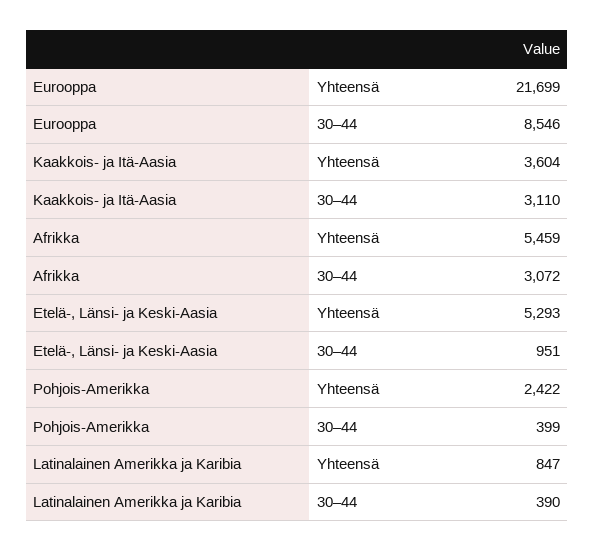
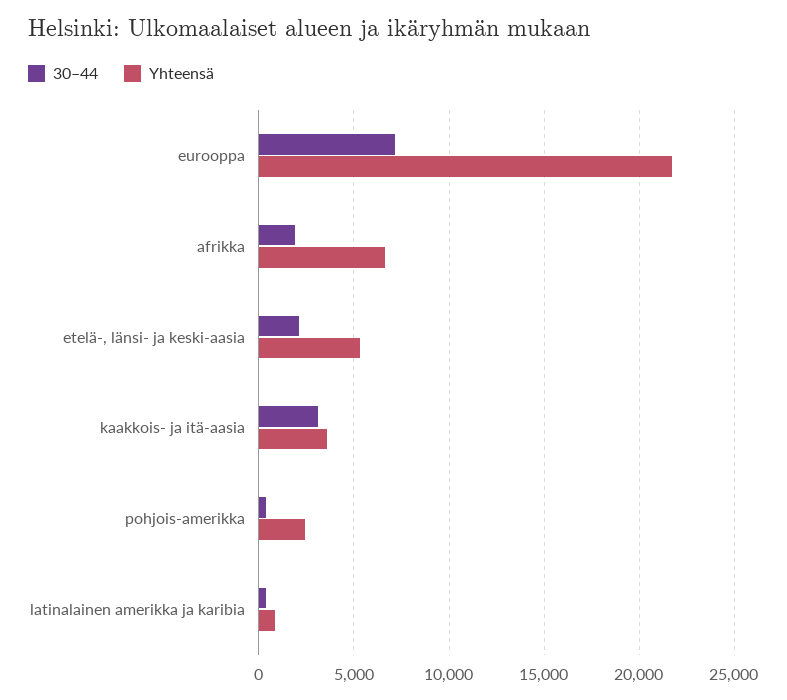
30–44, Eurooppa: 8546 -> 7000
Yhteensä, Afrikka: 5459 -> 6500
30–44, Afrikka: 3072 -> 2000
30–44, Etelä-, Länsi- ja Keski-Aasia: 951 -> 2000

